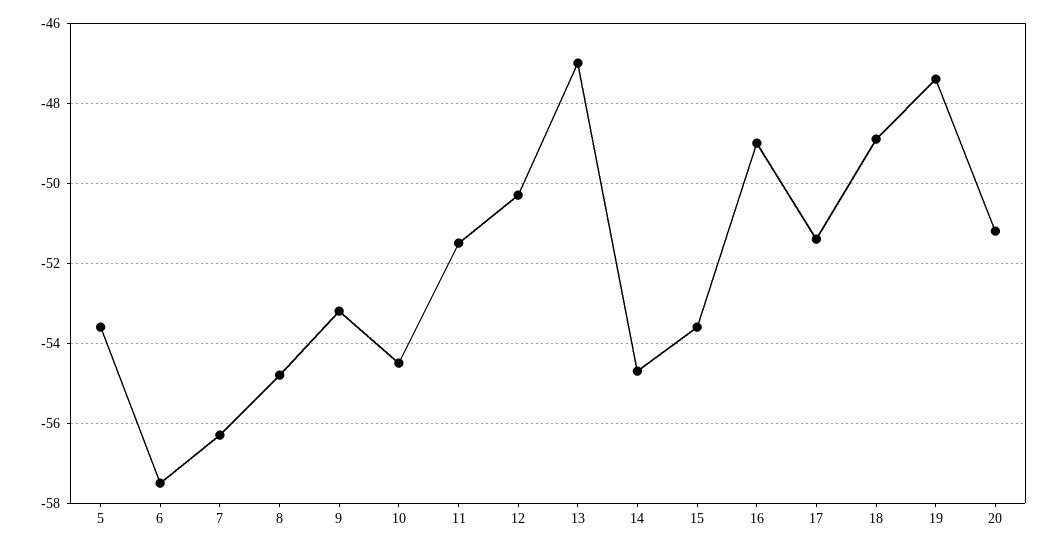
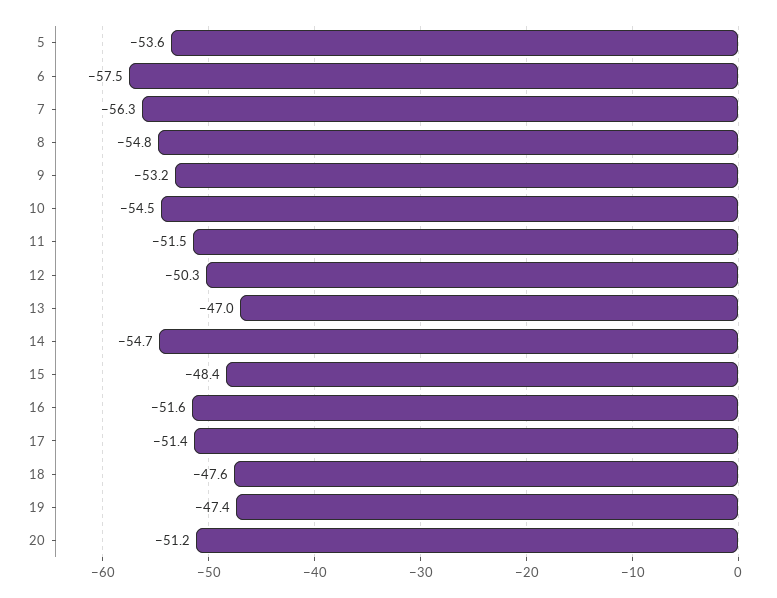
15: -53.5 -> -48.4
16: -49 -> -51.6
18: -49 -> -47.6

